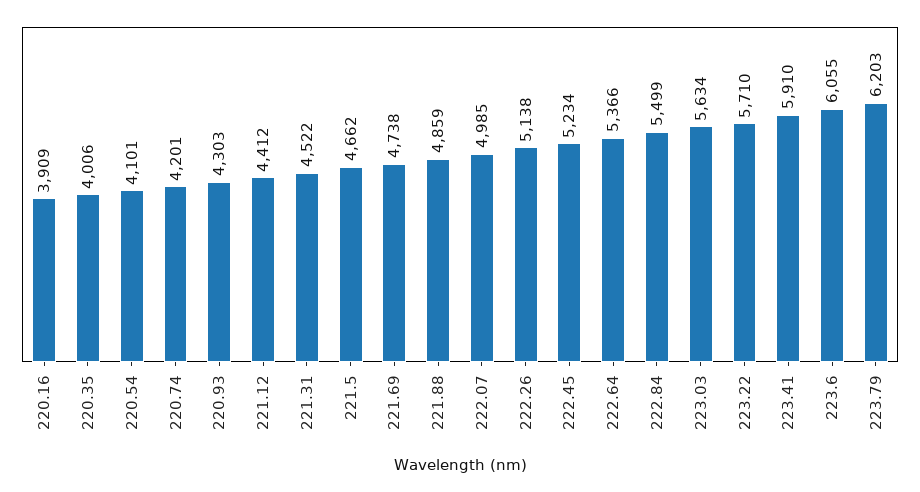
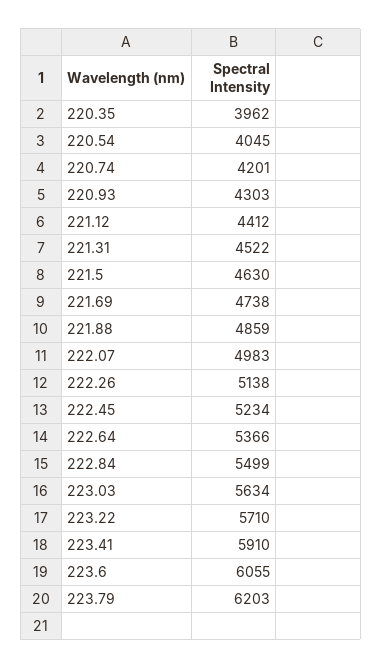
220.16: 3909 -> none
220.35: 4006 -> 3962
220.54: 4101 -> 4045
221.5: 4662 -> 4630
222.07: 4985 -> 4983

